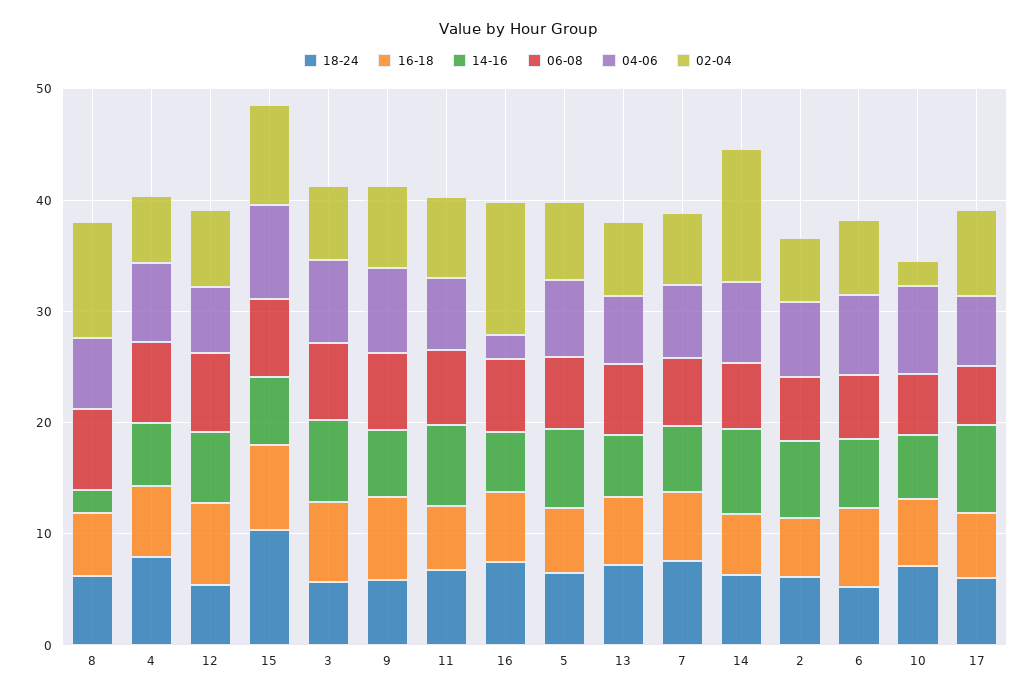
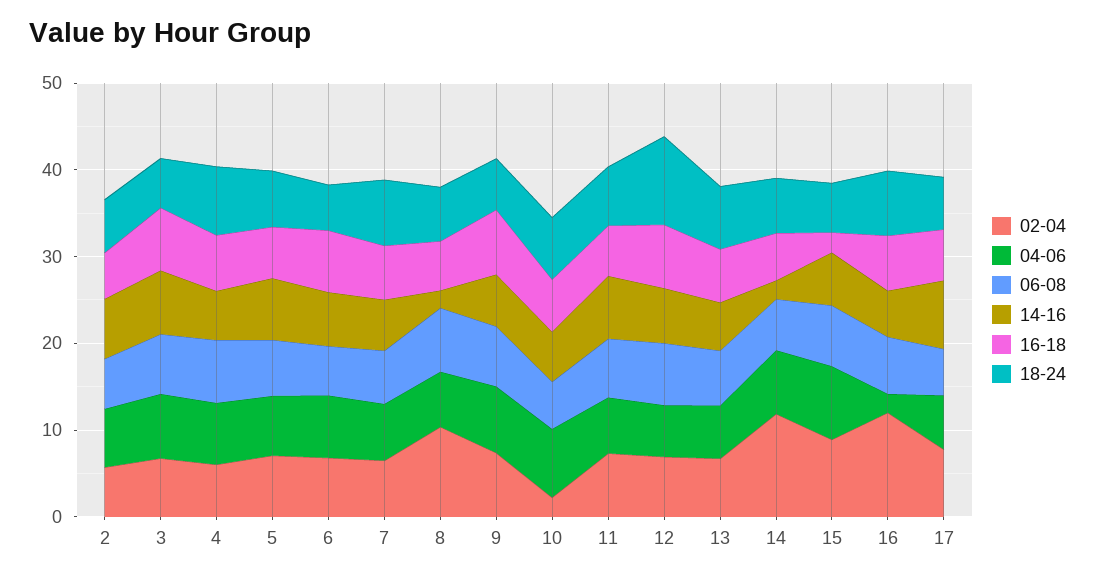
18-24, 12: 6 -> 10
18-24, 15: 10 -> 6
16-18, 15: 8 -> 2
14-16, 14: 8 -> 2

